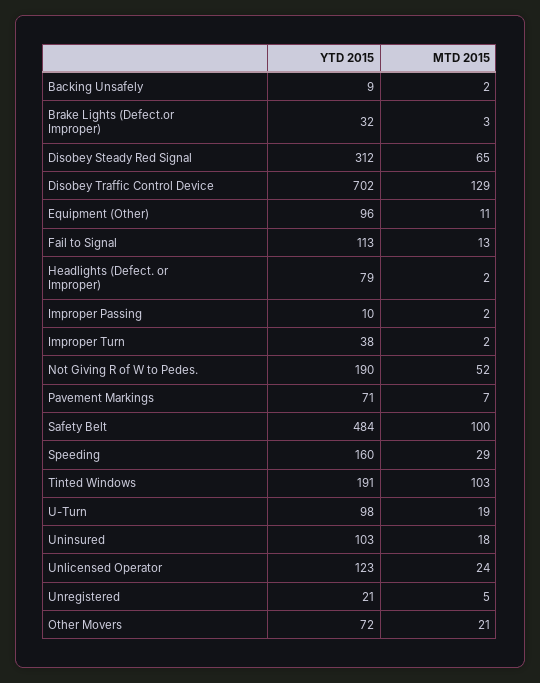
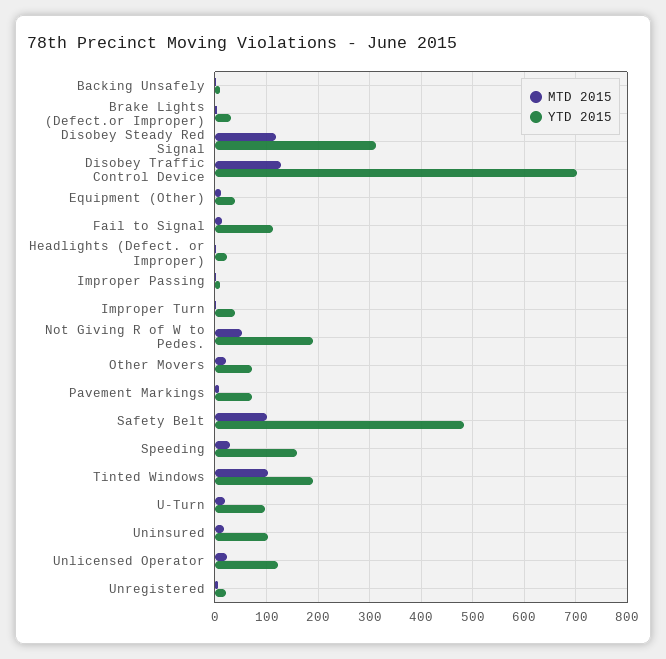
MTD 2015, Disobey Steady Red Signal: 65 -> 120
YTD 2015, Equipment (Other): 96 -> 40
YTD 2015, Headlights (Defect. or Improper): 79 -> 20

